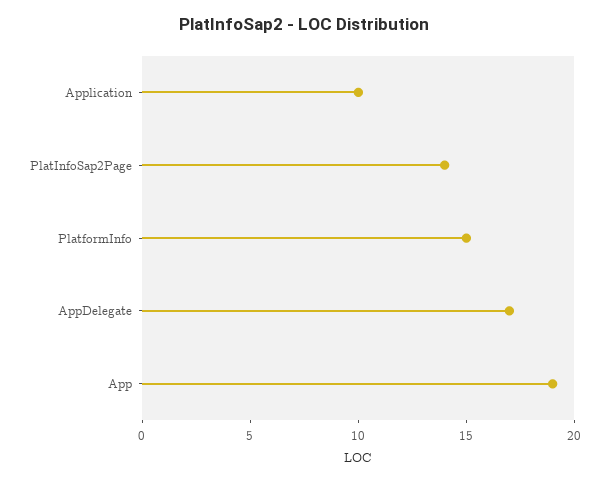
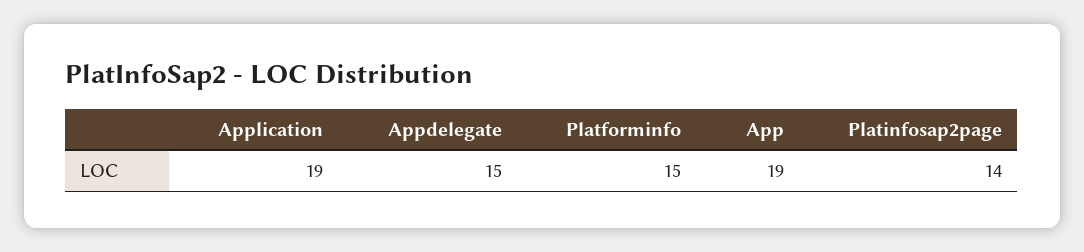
Application: 10 -> 19
AppDelegate: 17 -> 15

